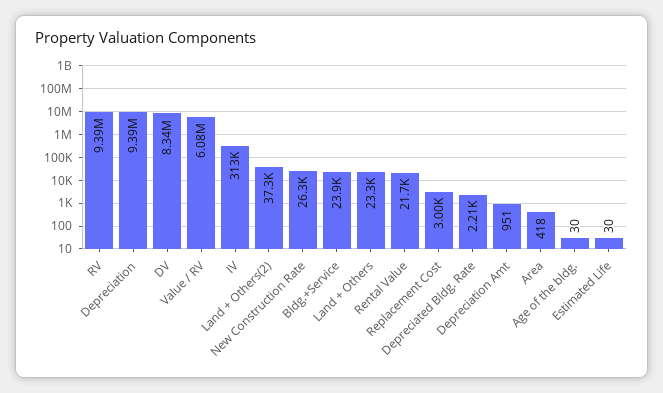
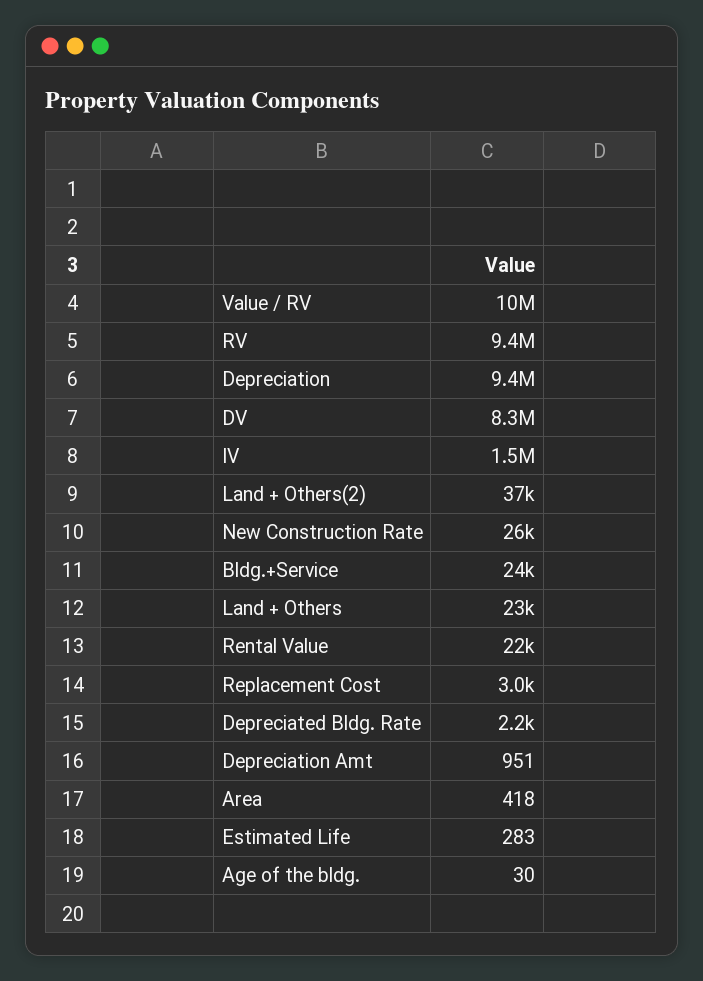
Value / RV: 6080000 -> 10000000
IV: 313000 -> 1500000
Estimated Life: 30 -> 283

